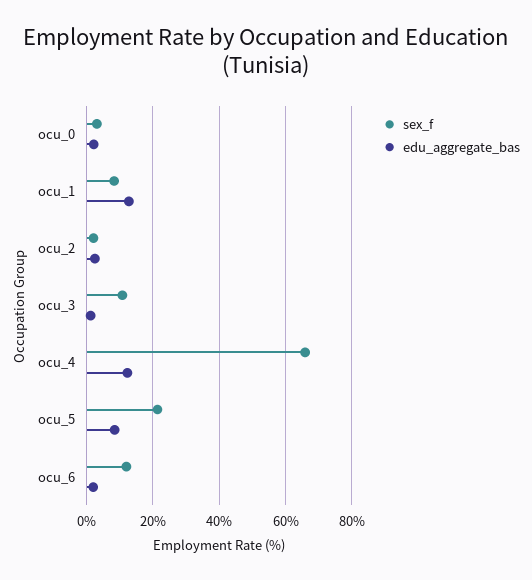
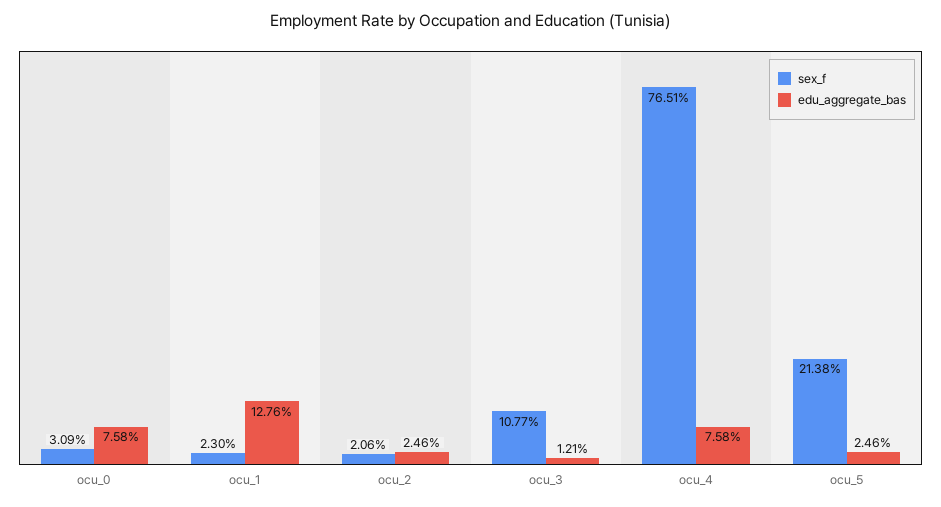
edu_aggregate_bas, ocu_0: 2 -> 7.58
sex_f, ocu_1: 8 -> 2.3
sex_f, ocu_4: 66 -> 76.51
edu_aggregate_bas, ocu_4: 12 -> 7.58
edu_aggregate_bas, ocu_5: 8 -> 2.46
sex_f, ocu_6: 12 -> none
edu_aggregate_bas, ocu_6: 2 -> none

